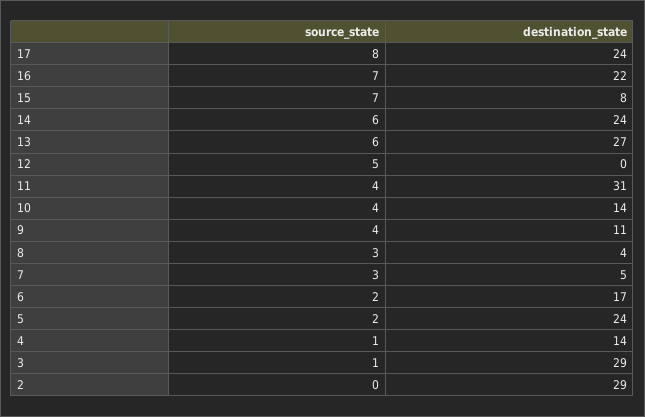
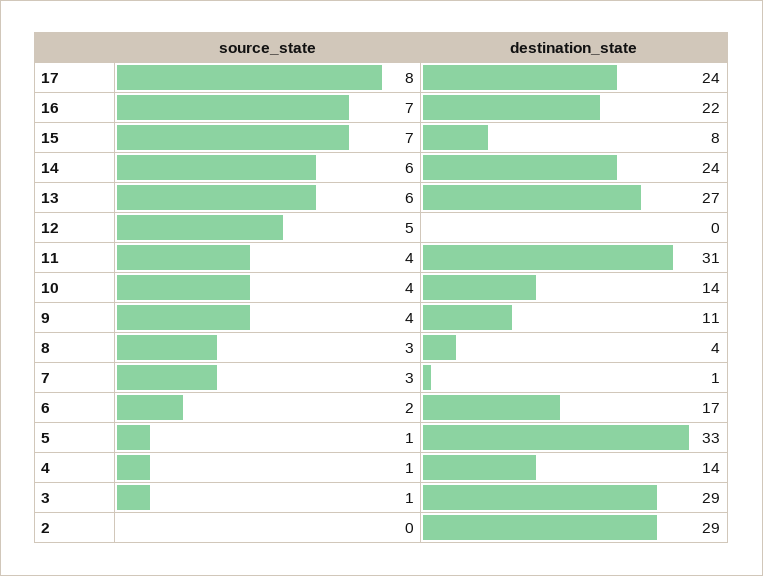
destination_state, 7: 5 -> 1
source_state, 5: 2 -> 1
destination_state, 5: 24 -> 33

